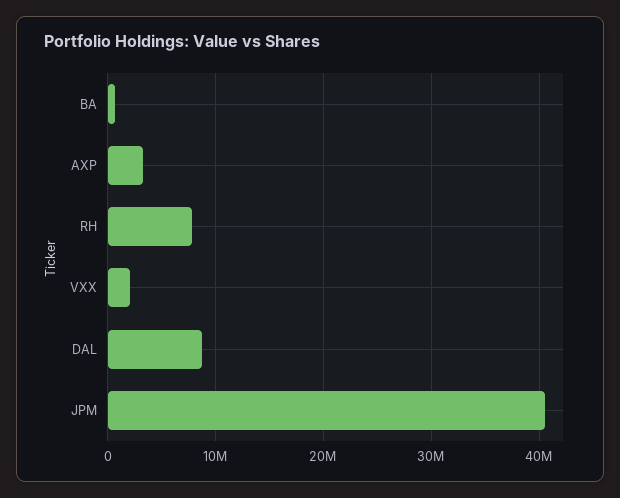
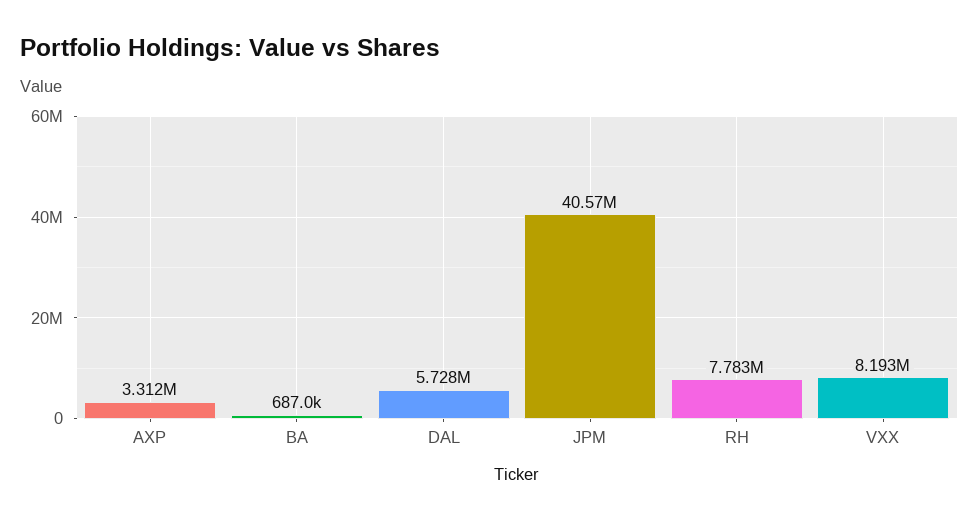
VXX: 2000000 -> 8193000
DAL: 9000000 -> 5728000

